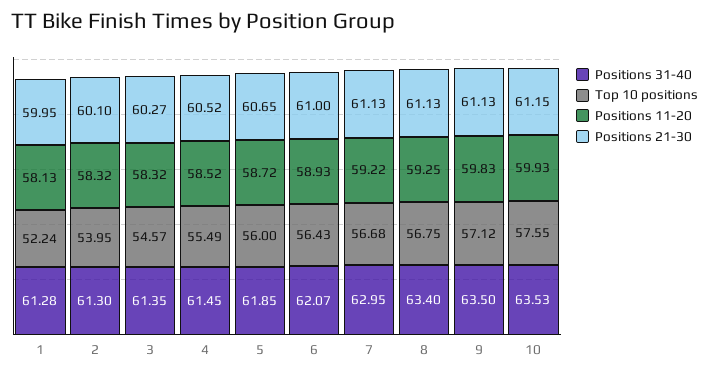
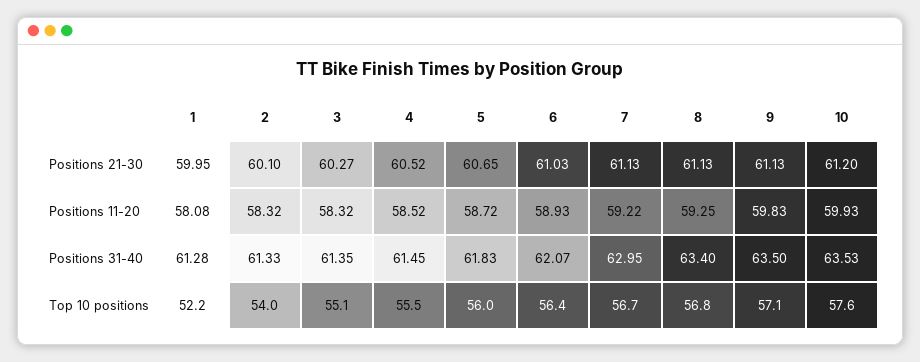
Positions 11-20, 1: 58.13 -> 58.08
Positions 31-40, 2: 61.3 -> 61.33
Top 10 positions, 3: 54.57 -> 55.1
Positions 31-40, 5: 61.85 -> 61.83
Positions 21-30, 6: 61 -> 61.03
Positions 21-30, 10: 61.15 -> 61.2

